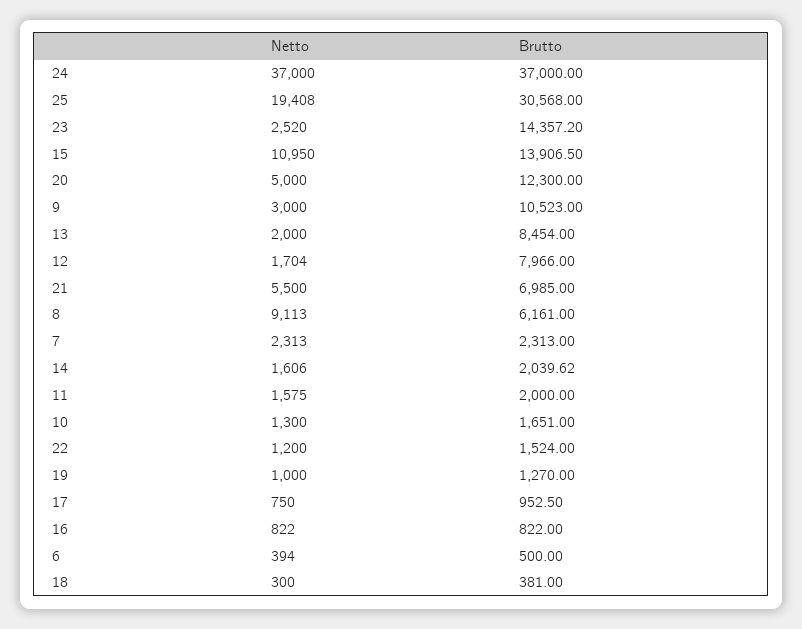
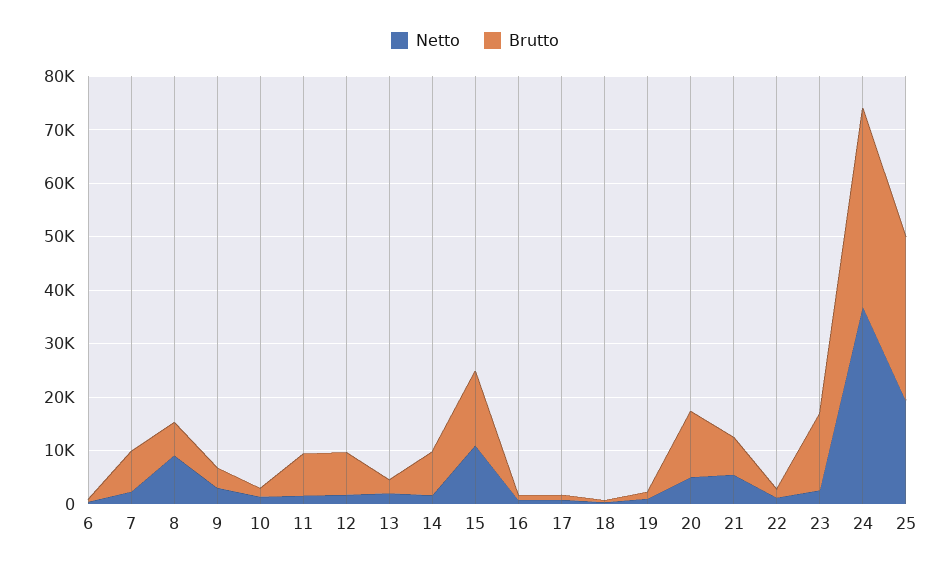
Brutto, 9: 10523 -> 4000
Brutto, 13: 8454 -> 2000
Brutto, 7: 2313 -> 8000
Brutto, 14: 2039.62 -> 8000
Brutto, 11: 2000 -> 8000

